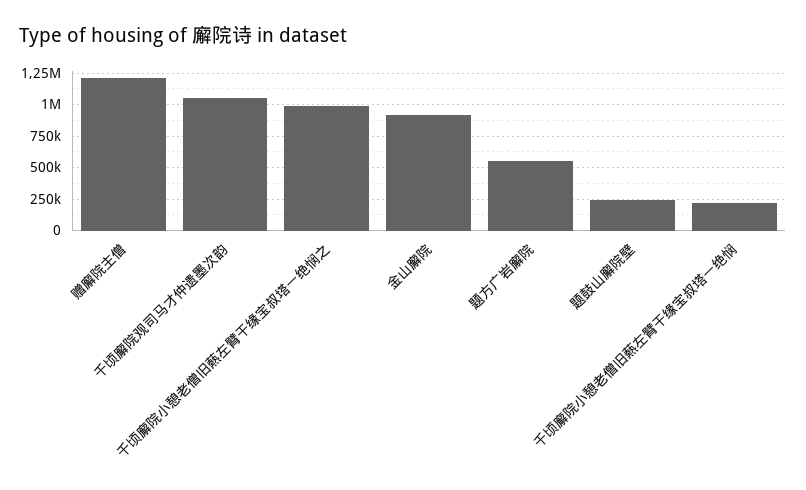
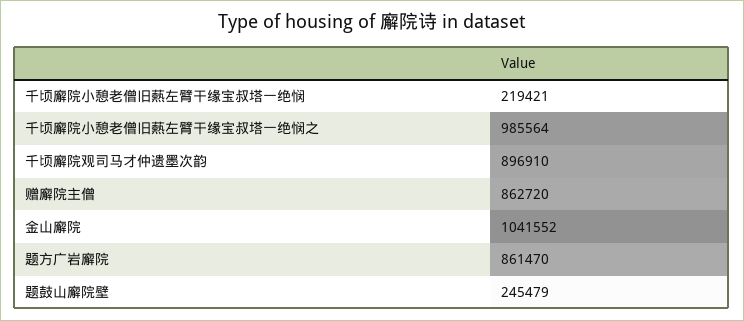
赠廨院主僧: 1200000 -> 862720
千顷廨院观司马才仲遗墨次韵: 1050000 -> 896910
金山廨院: 900000 -> 1041552
题方广岩廨院: 550000 -> 861470

